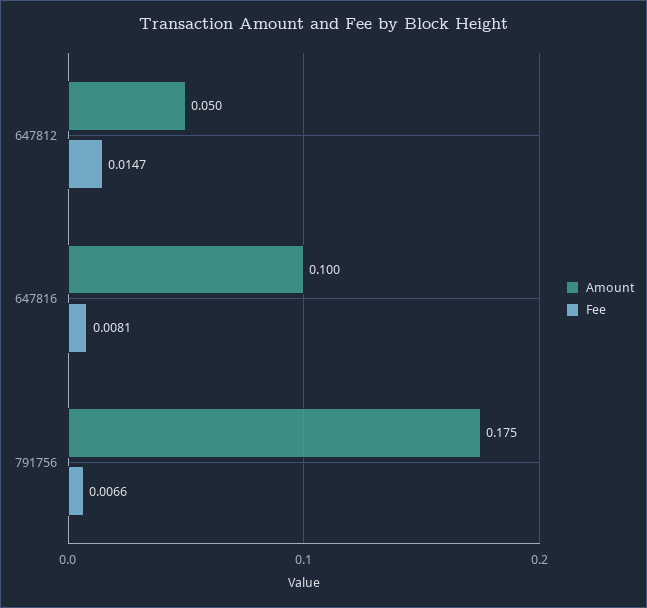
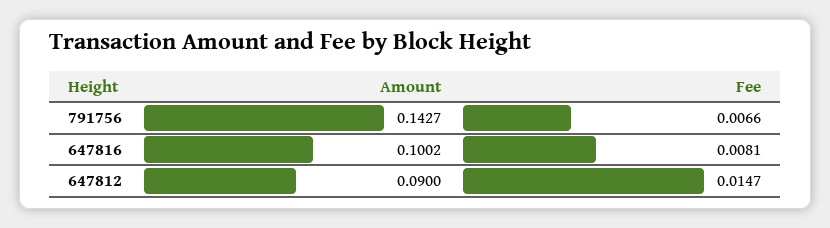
Amount, 647812: 0.05 -> 0.09
Amount, 647816: 0.1 -> 0.1002
Amount, 791756: 0.175 -> 0.1427

